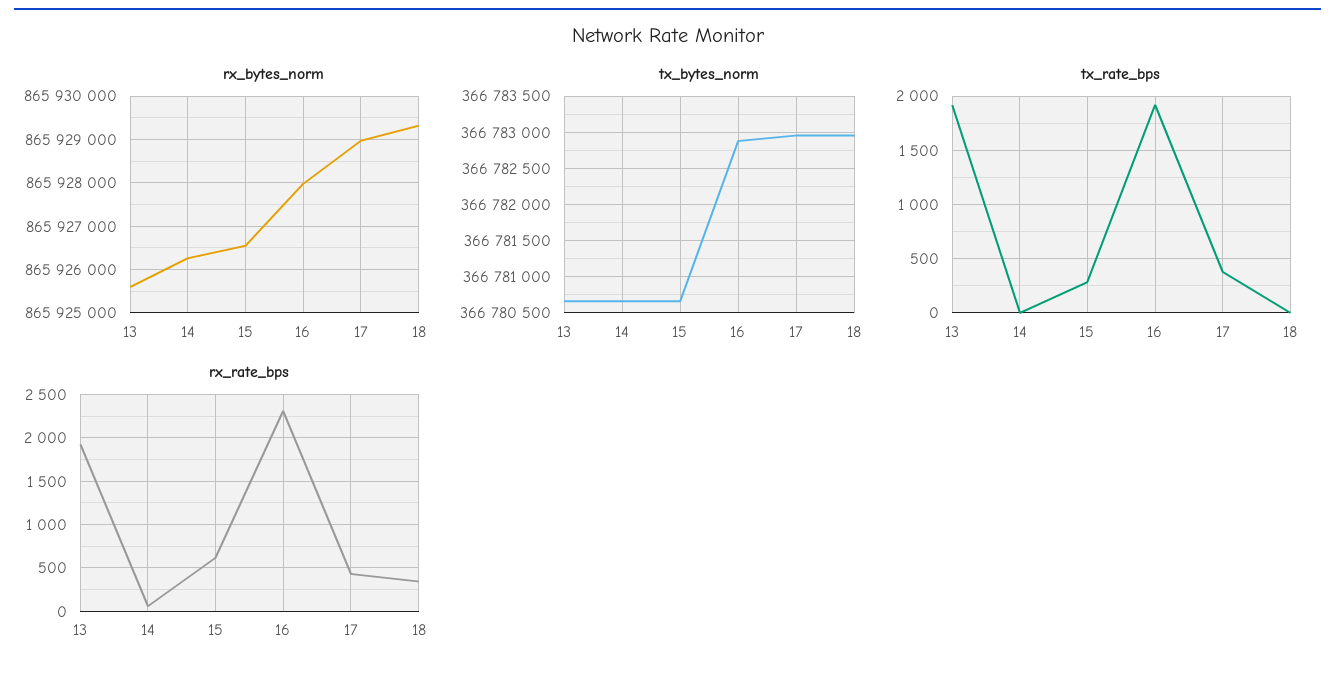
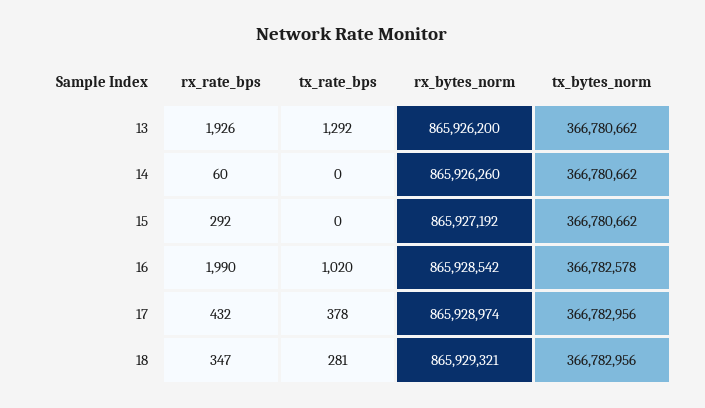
rx_bytes_norm, 13: 865925600 -> 865926200
rx_bytes_norm, 15: 865926600 -> 865927192
rx_bytes_norm, 16: 865928000 -> 865928542
tx_bytes_norm, 16: 366782900 -> 366782578
tx_rate_bps, 13: 1900 -> 1292
tx_rate_bps, 15: 300 -> 0
tx_rate_bps, 16: 1900 -> 1020
tx_rate_bps, 18: 0 -> 281
rx_rate_bps, 15: 600 -> 292
rx_rate_bps, 16: 2300 -> 1990

